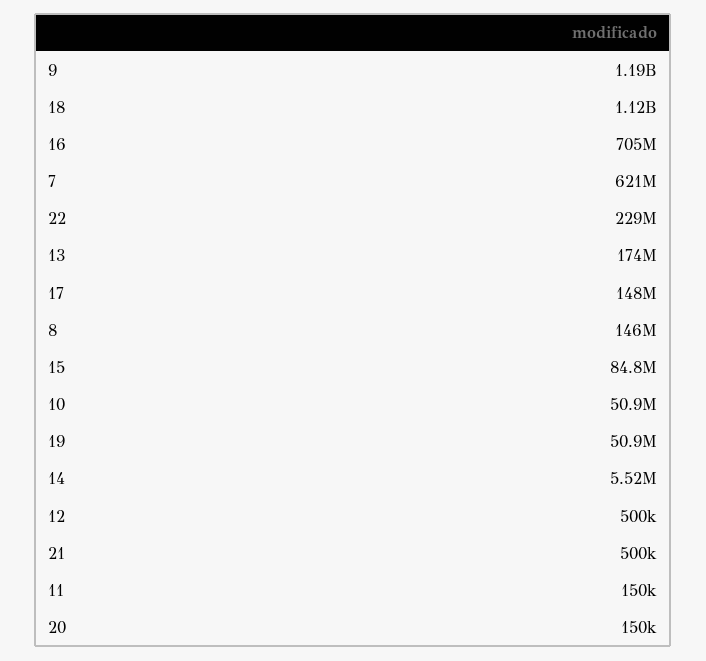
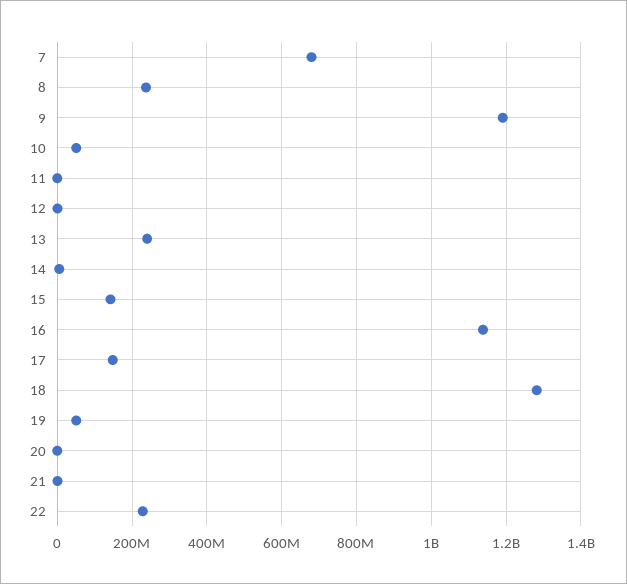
18: 1120000000 -> 1280000000
16: 705000000 -> 1140000000
7: 621000000 -> 680000000
13: 174000000 -> 240000000
8: 146000000 -> 240000000
15: 84800000 -> 140000000

